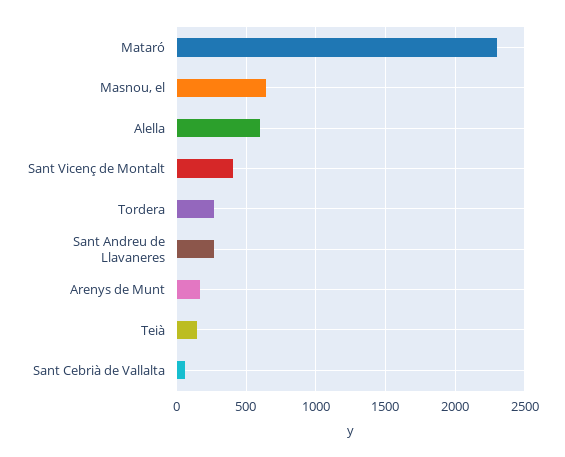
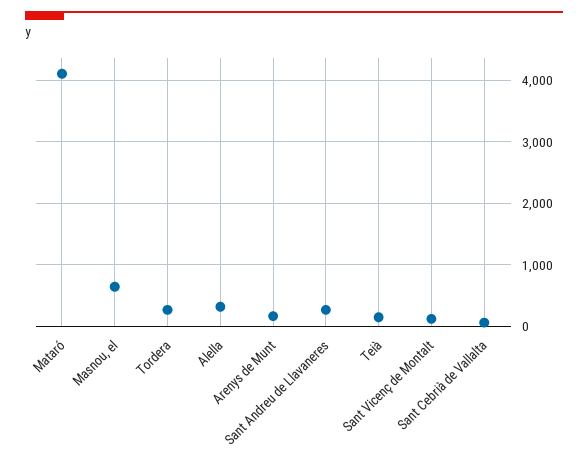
Mataró: 2300 -> 4100
Alella: 600 -> 300
Sant Vicenç de Montalt: 400 -> 100

